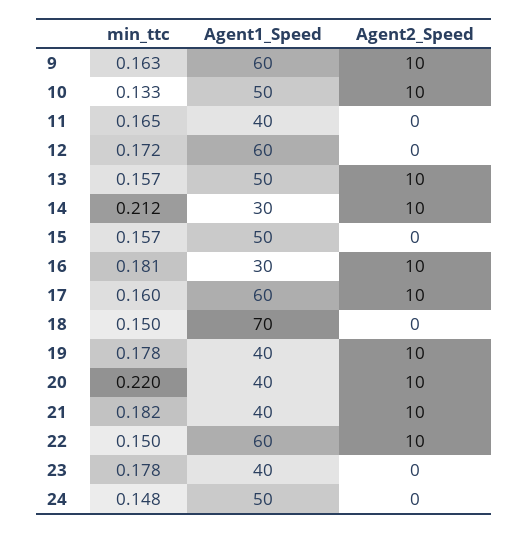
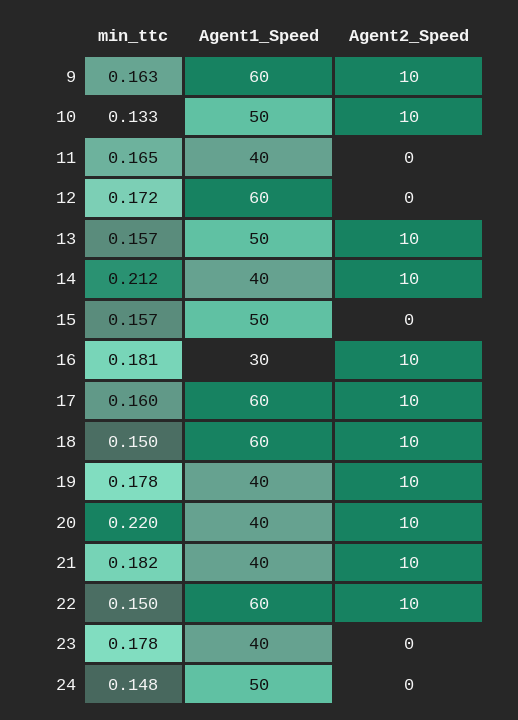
Agent1_Speed, 14: 30 -> 40
Agent1_Speed, 18: 70 -> 60
Agent2_Speed, 18: 0 -> 10

